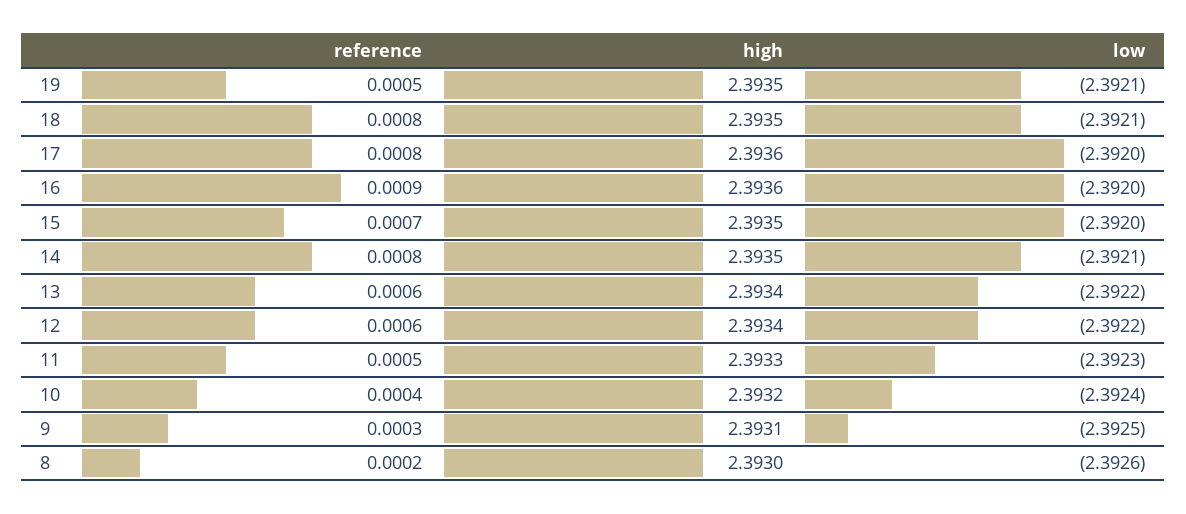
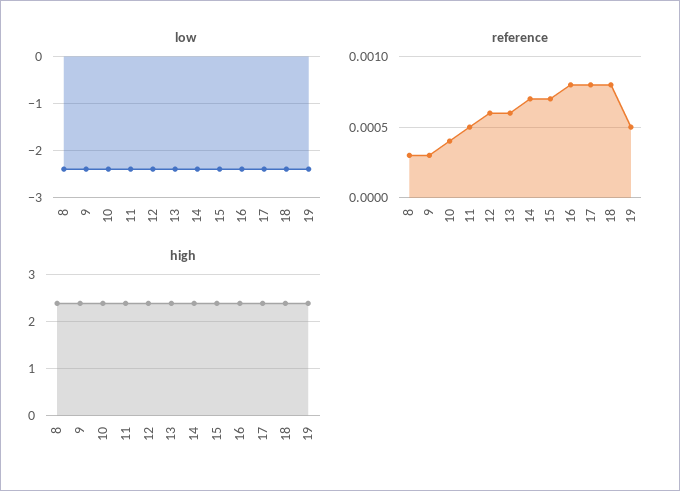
reference, 16: 0.0009 -> 0.0008
reference, 14: 0.0008 -> 0.0007
reference, 8: 0.0002 -> 0.0003

